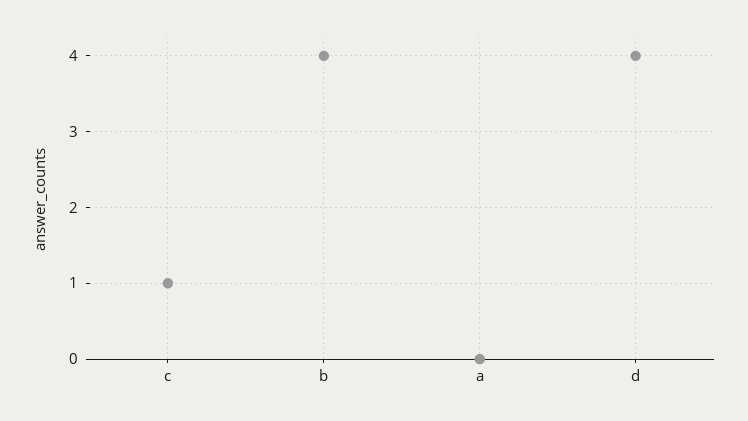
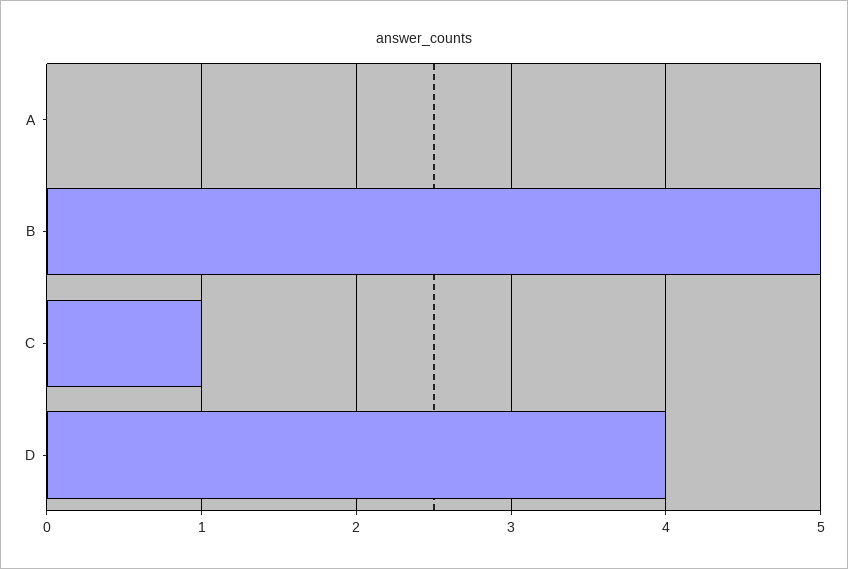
b: 4 -> 5

